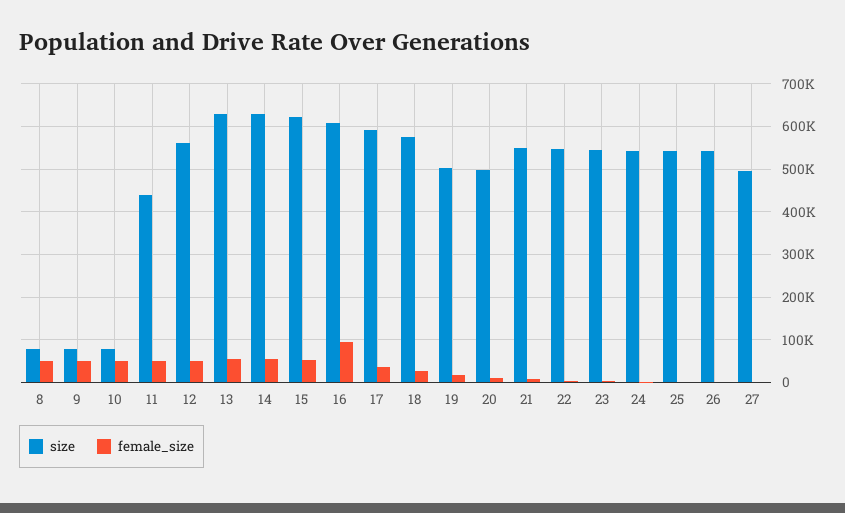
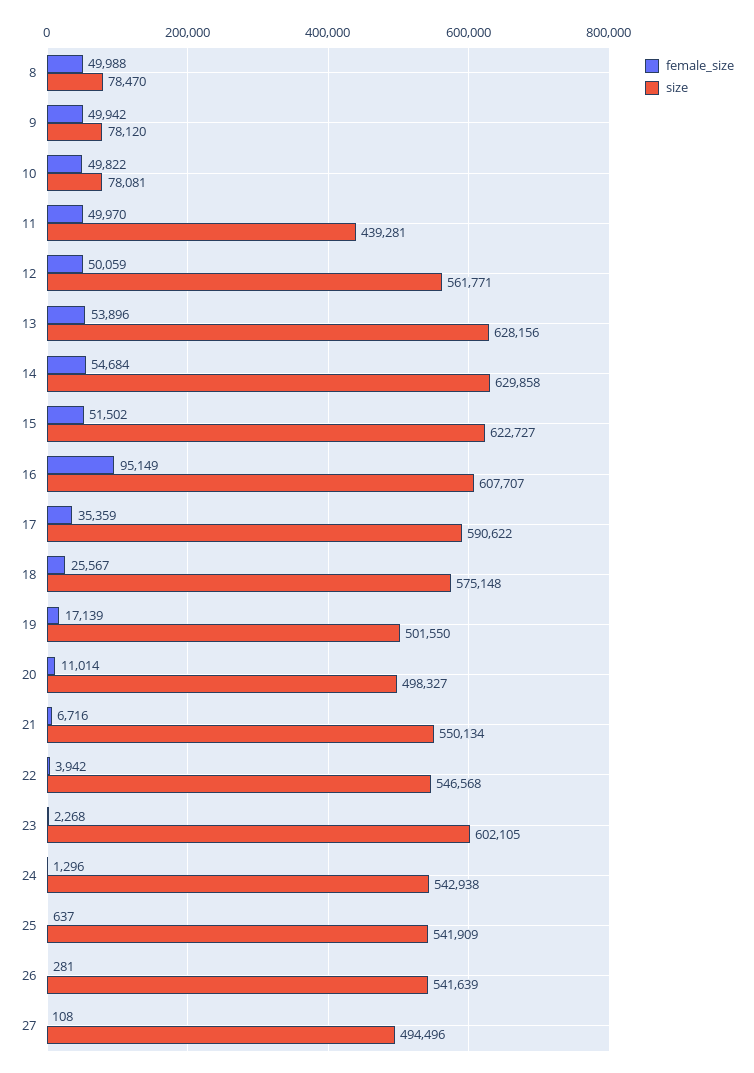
size, 23: 540000 -> 602105

